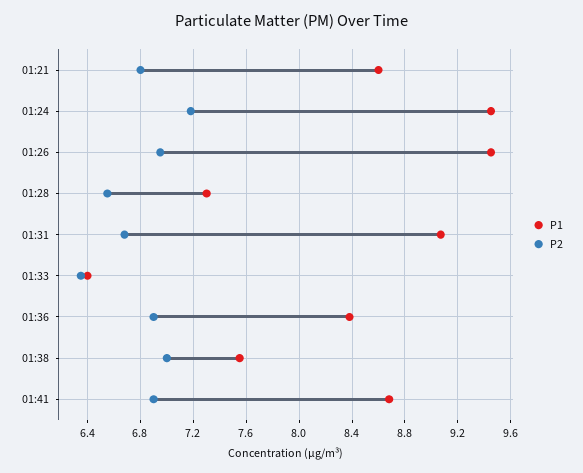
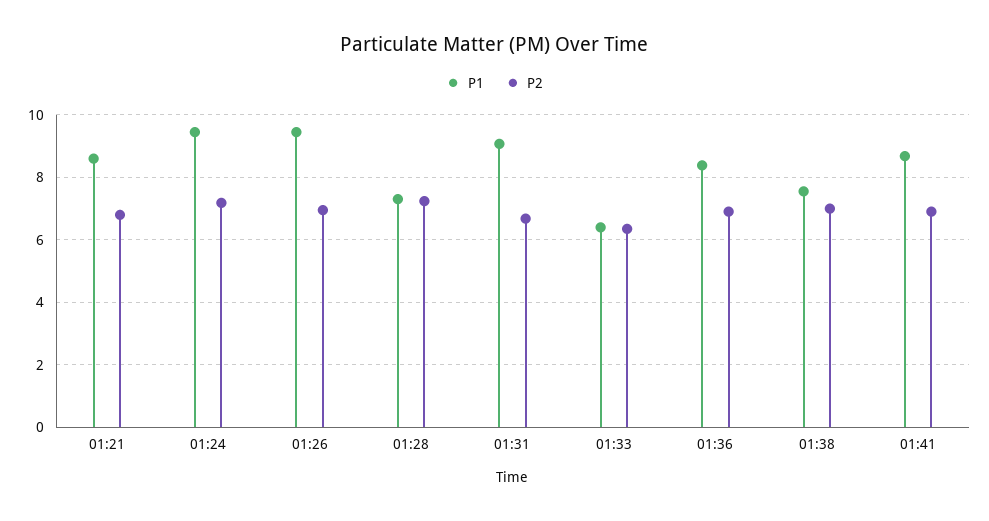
P2, 01:28: 6.55 -> 7.2

